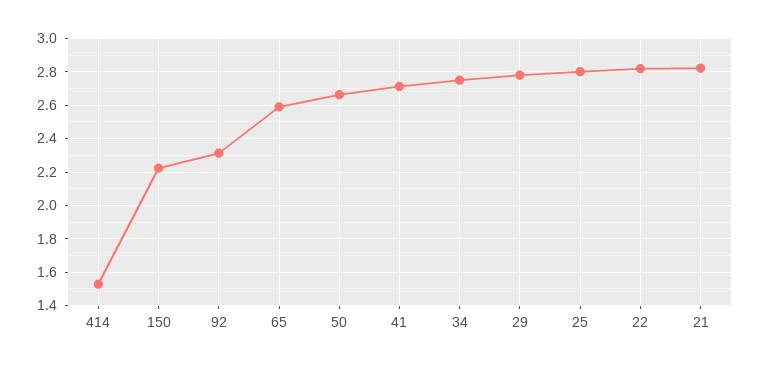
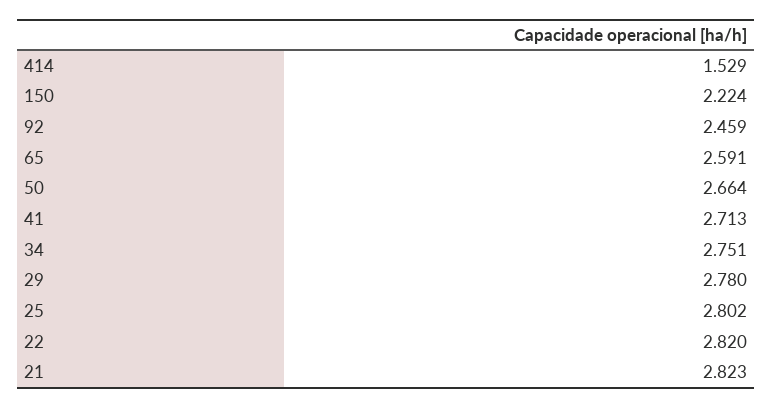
92: 2.3 -> 2.459

